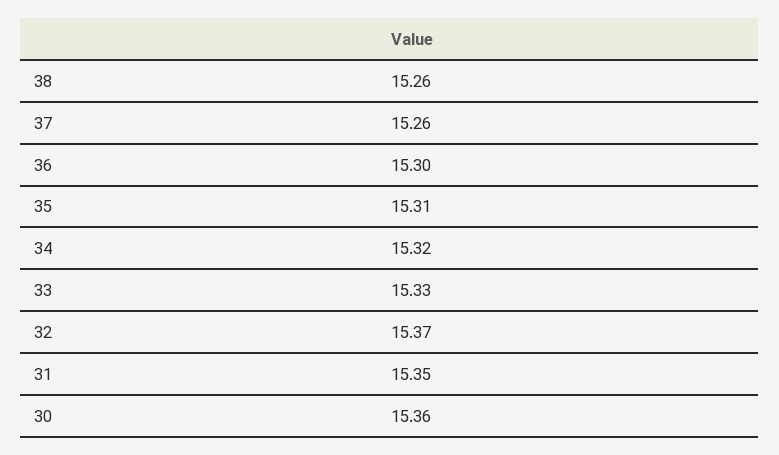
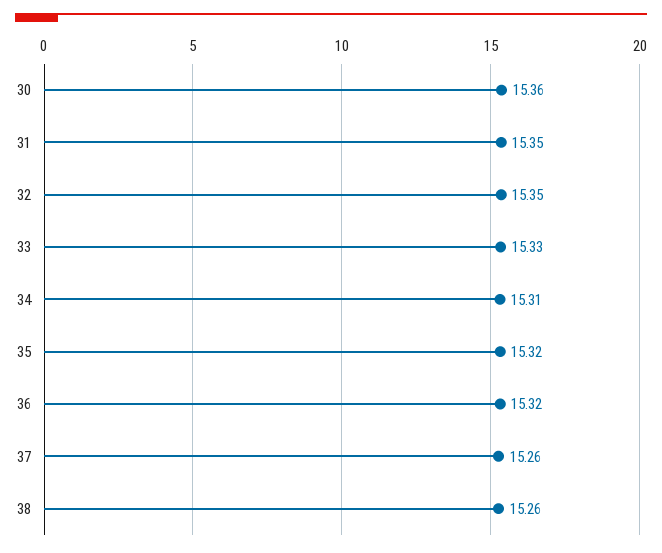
36: 15.3 -> 15.32
35: 15.31 -> 15.32
34: 15.32 -> 15.31
32: 15.37 -> 15.35

